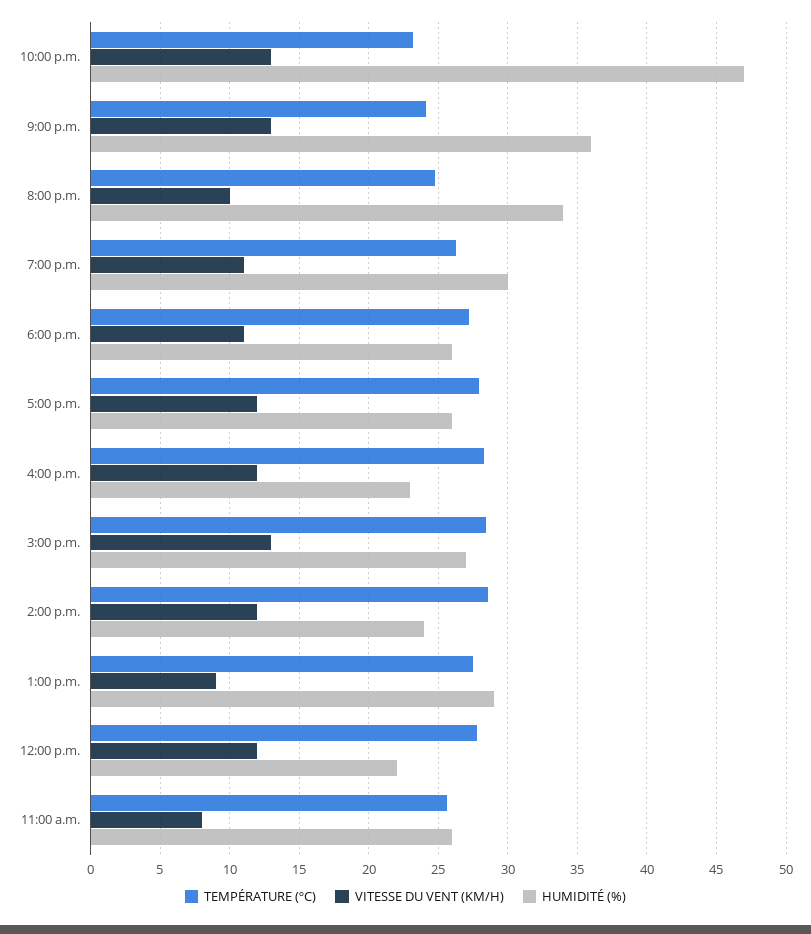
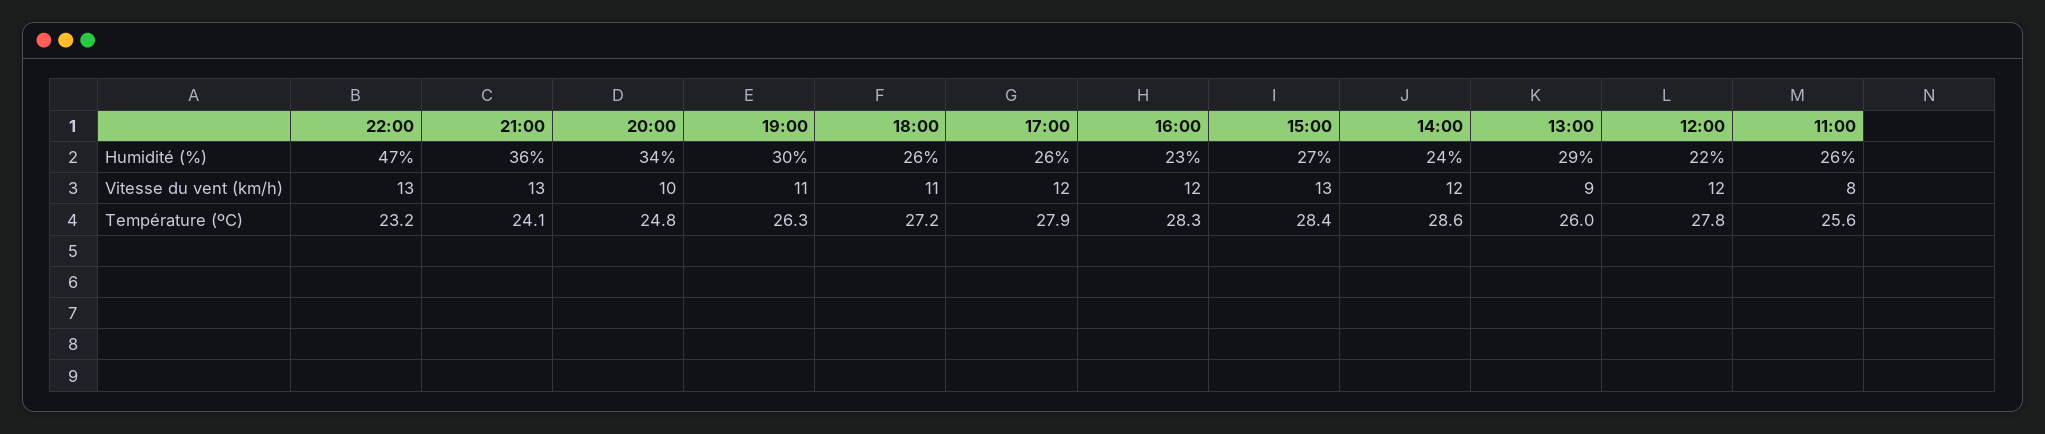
TEMPÉRATURE (ºC), 1:00 p.m.: 27.5 -> 26

